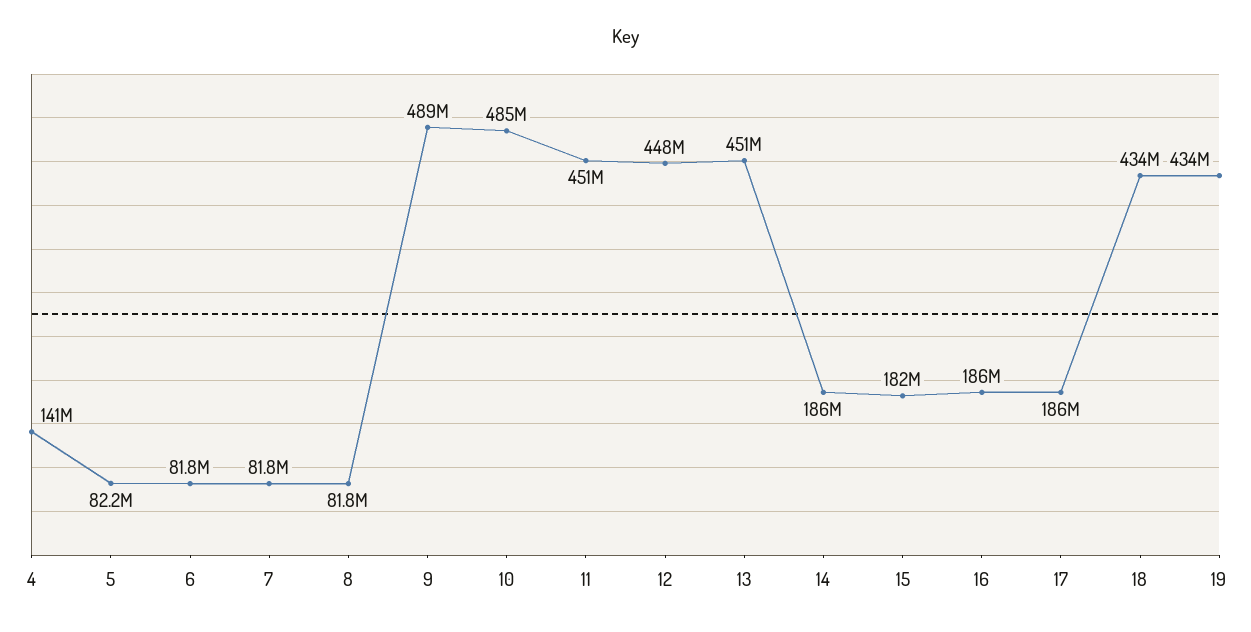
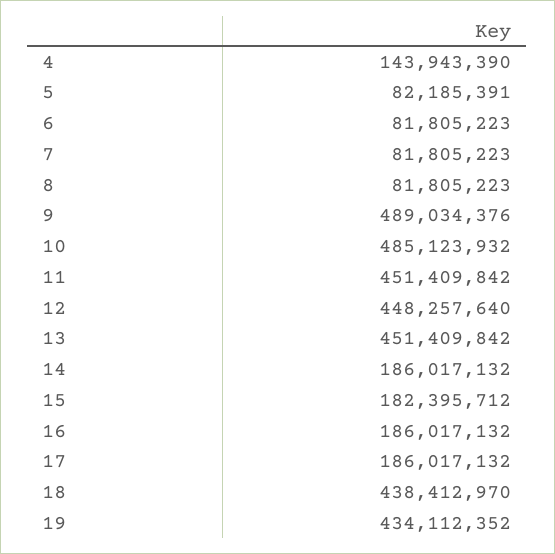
4: 141000000 -> 143943390
18: 434000000 -> 438412970

